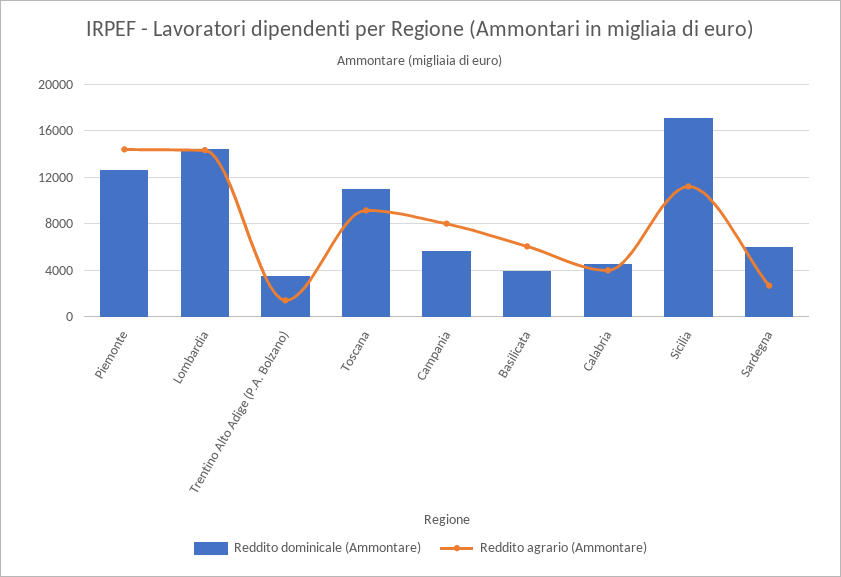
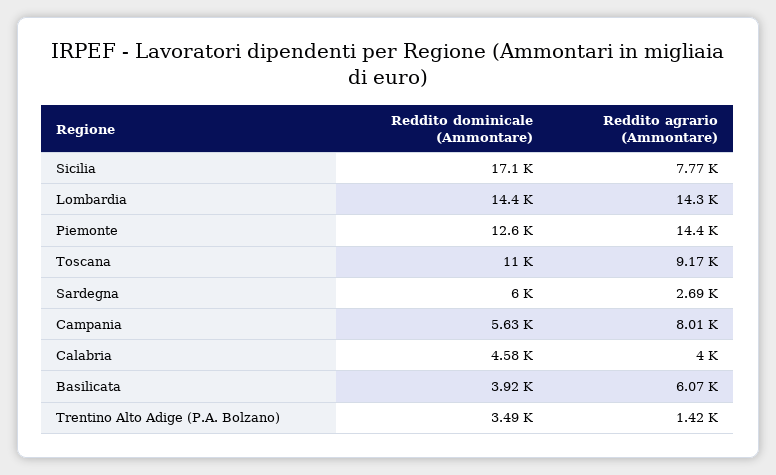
Reddito agrario (Ammontare), Sicilia: 11000 -> 7770

